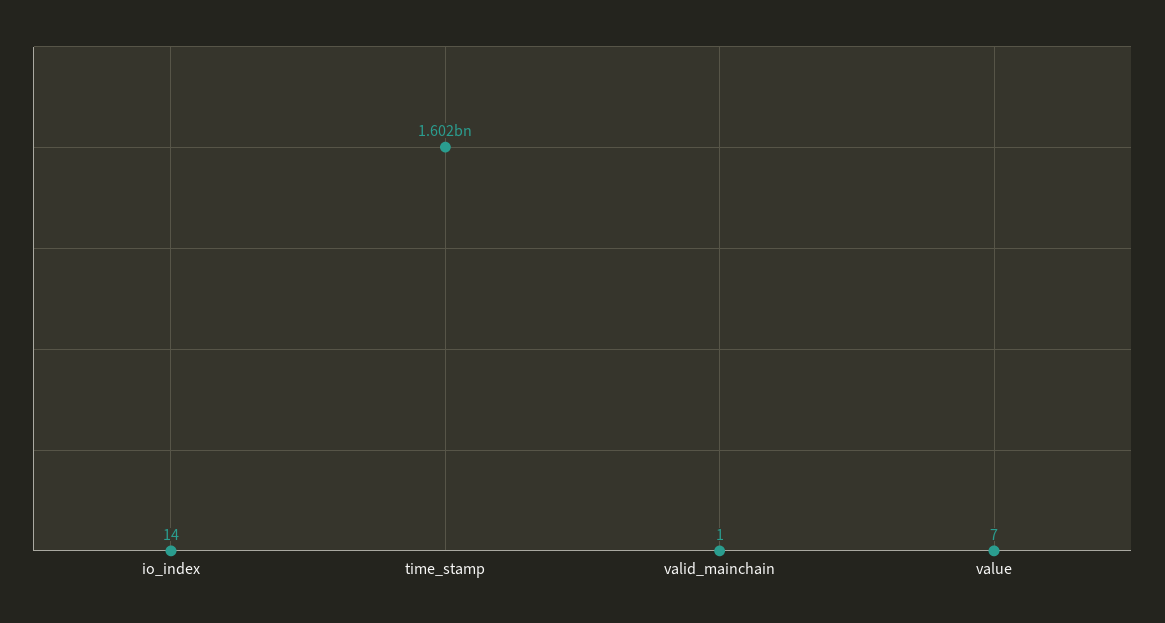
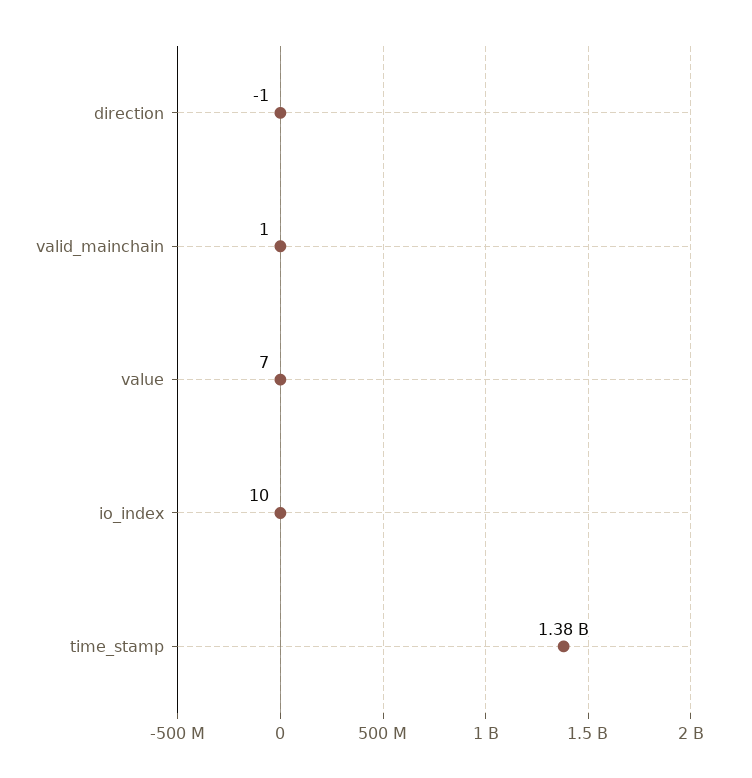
io_index: 14 -> 10
time_stamp: 1602000000 -> 1380000000
direction: none -> -1

